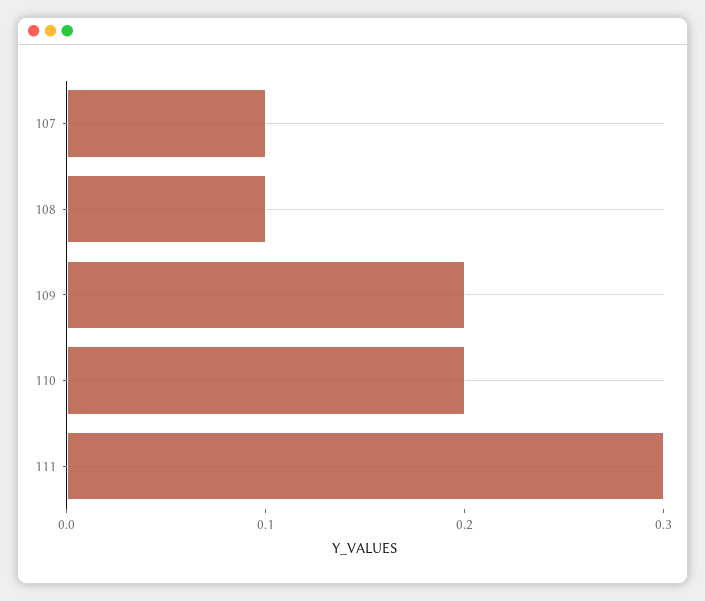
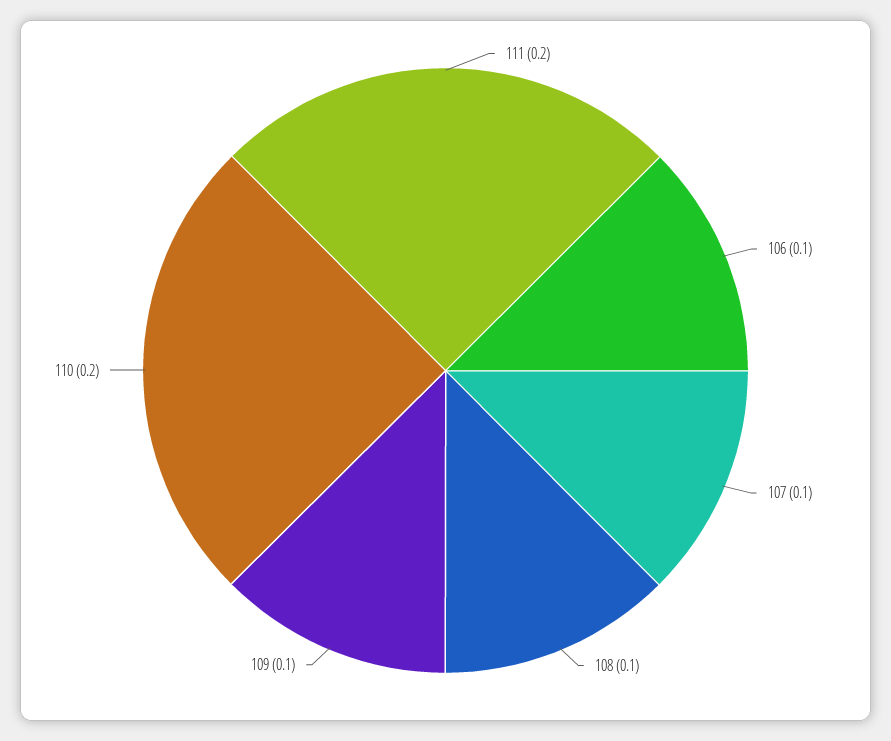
109: 0.2 -> 0.1
111: 0.3 -> 0.2
106: none -> 0.1

